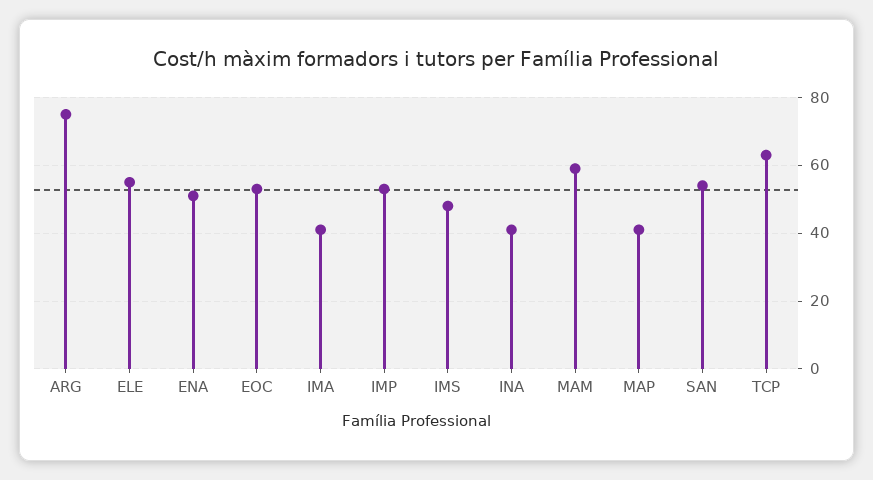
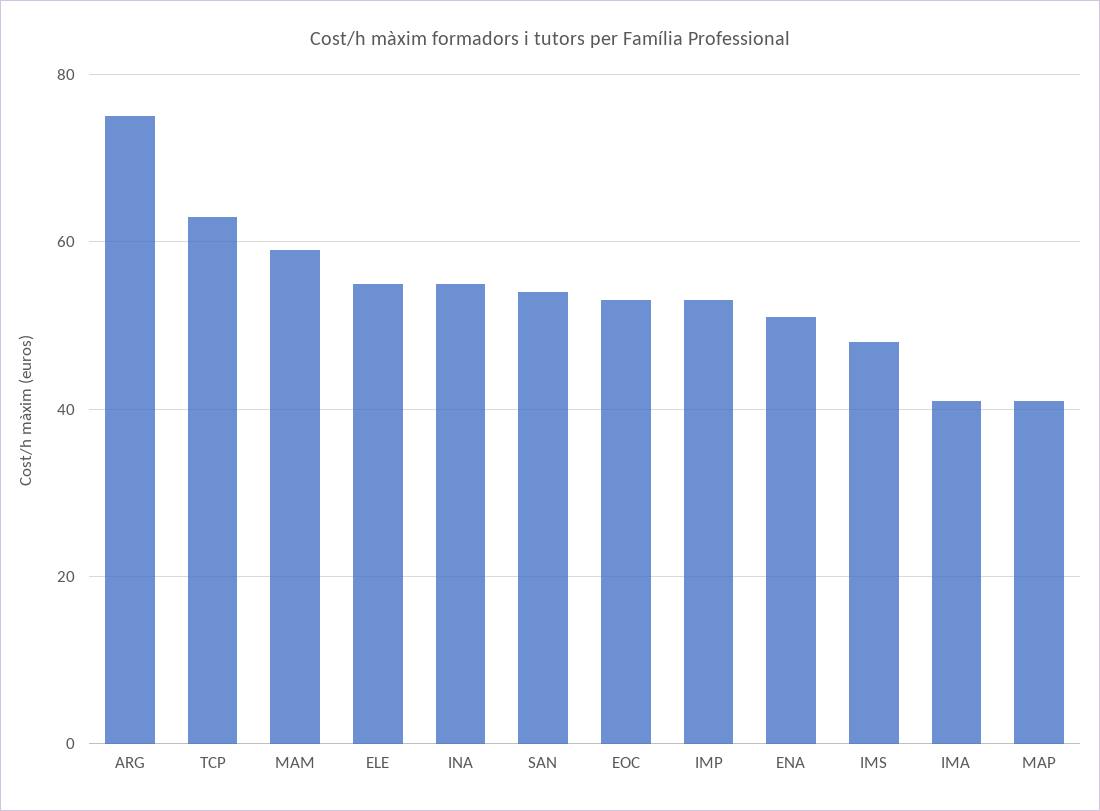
INA: 40 -> 55

